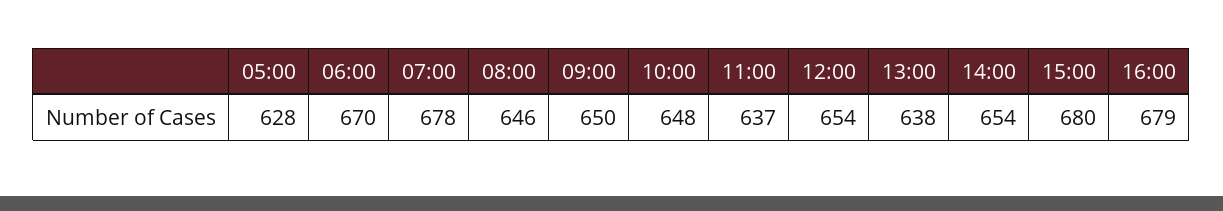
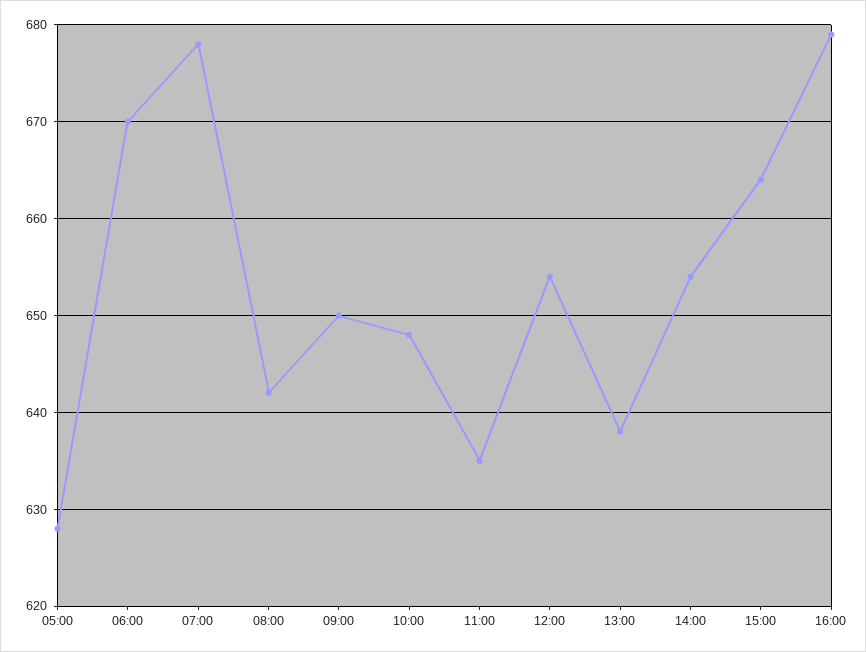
08:00: 646 -> 642
11:00: 637 -> 635
15:00: 680 -> 664

